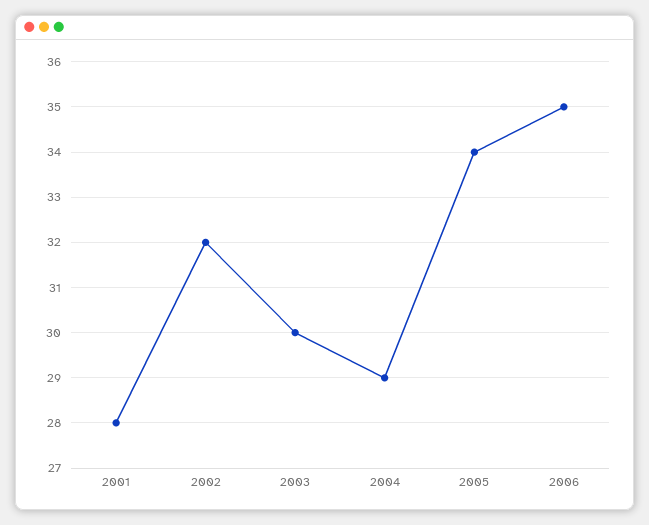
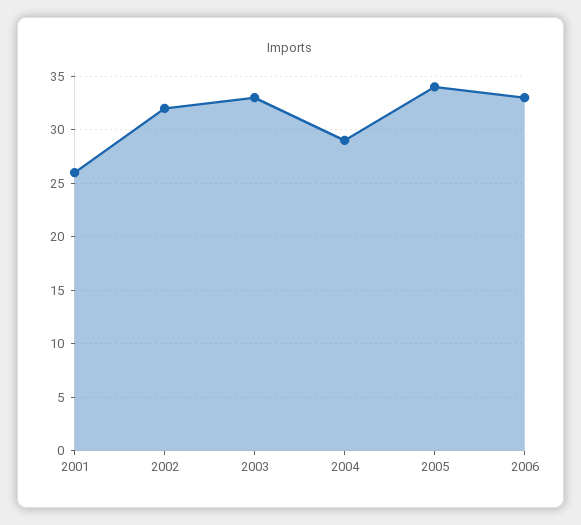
2001: 28 -> 26
2003: 30 -> 33
2006: 35 -> 33

